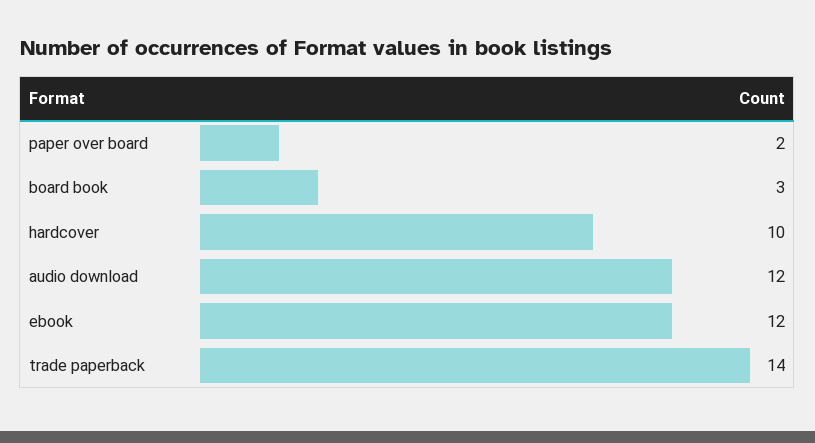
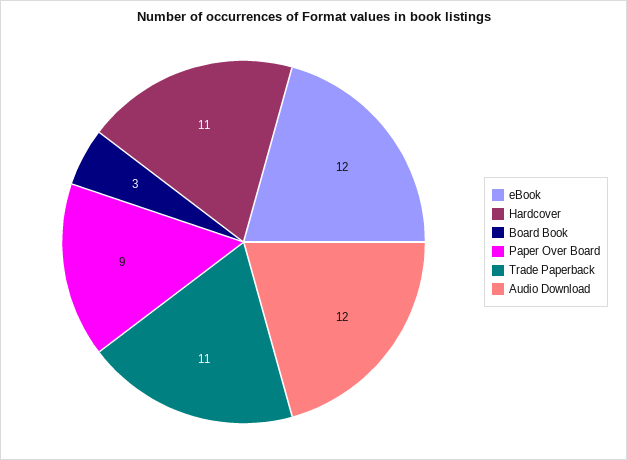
paper over board: 2 -> 9
hardcover: 10 -> 11
trade paperback: 14 -> 11

